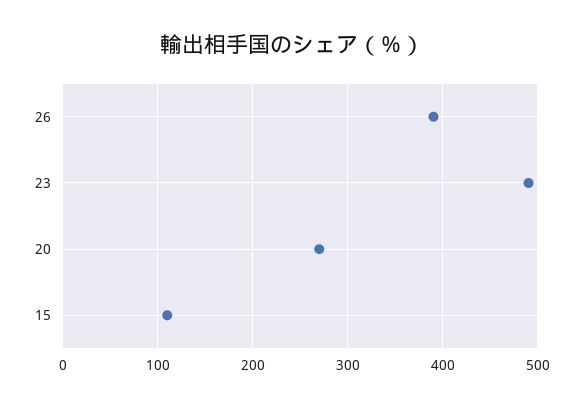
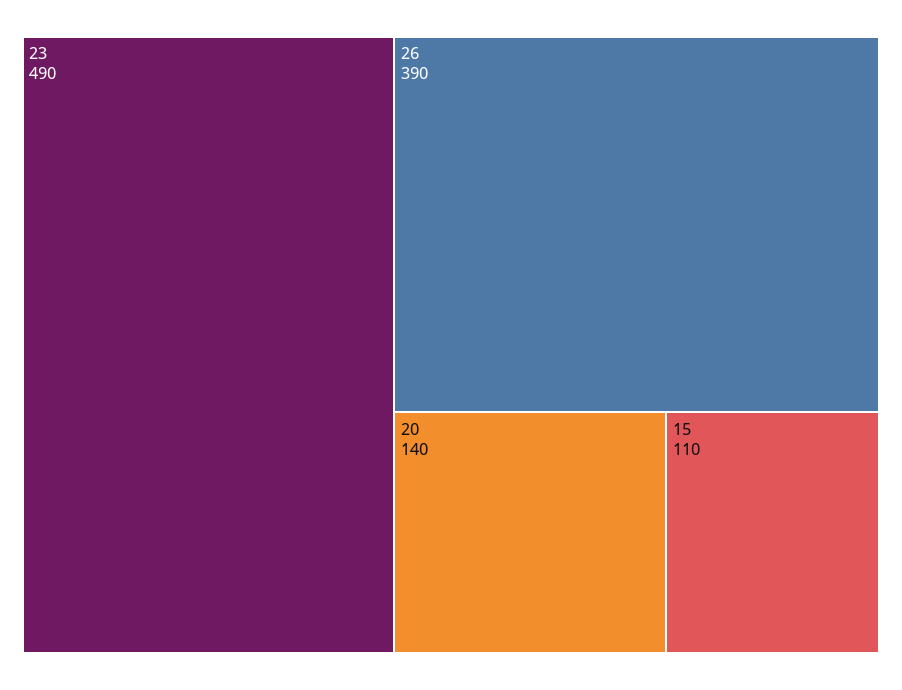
20: 270 -> 140

